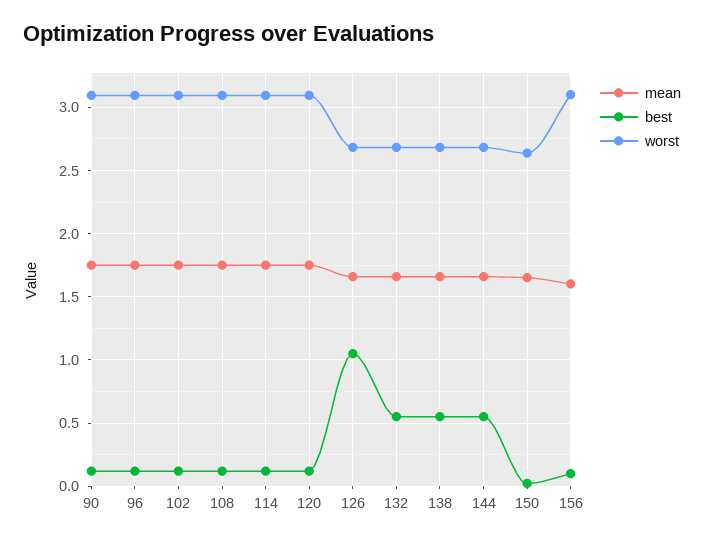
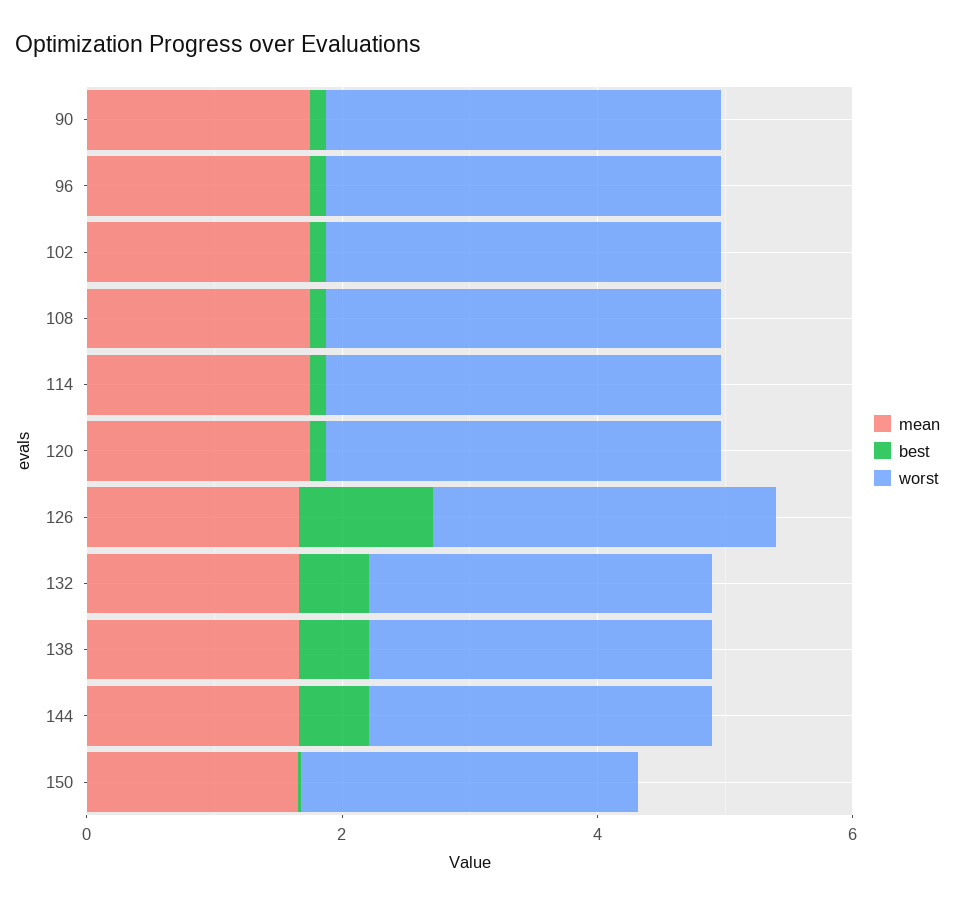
mean, 156: 1.6 -> none
best, 156: 0.1 -> none
worst, 156: 3.1 -> none

